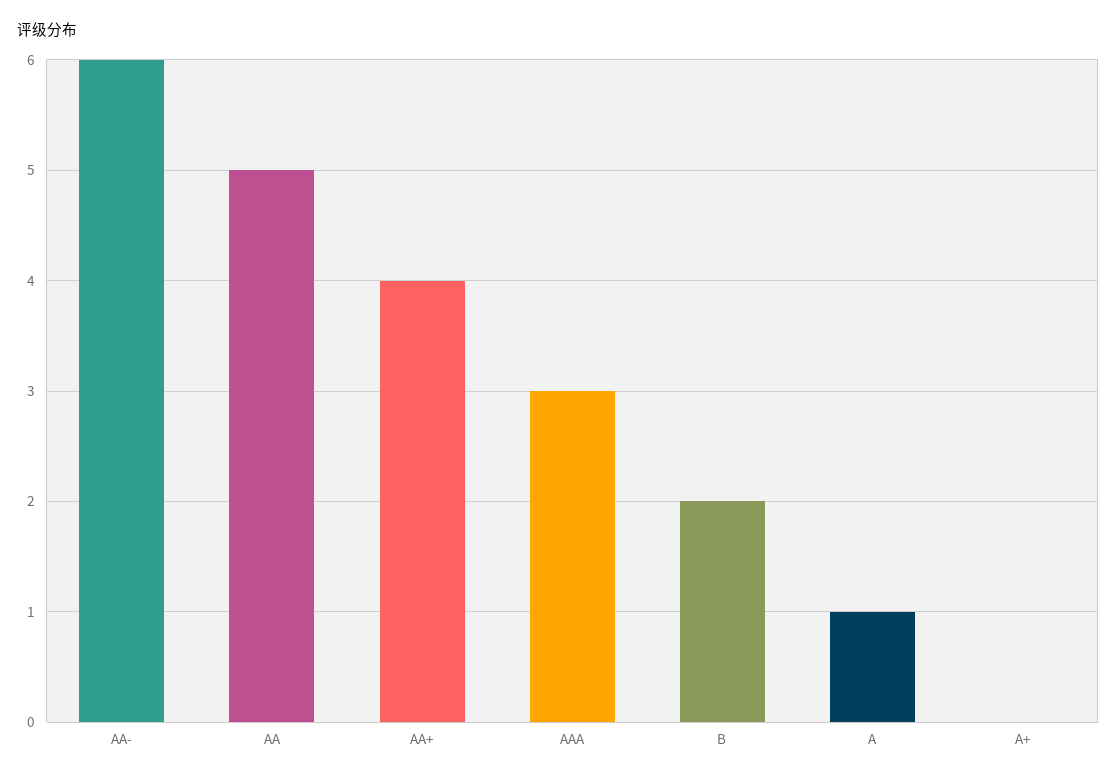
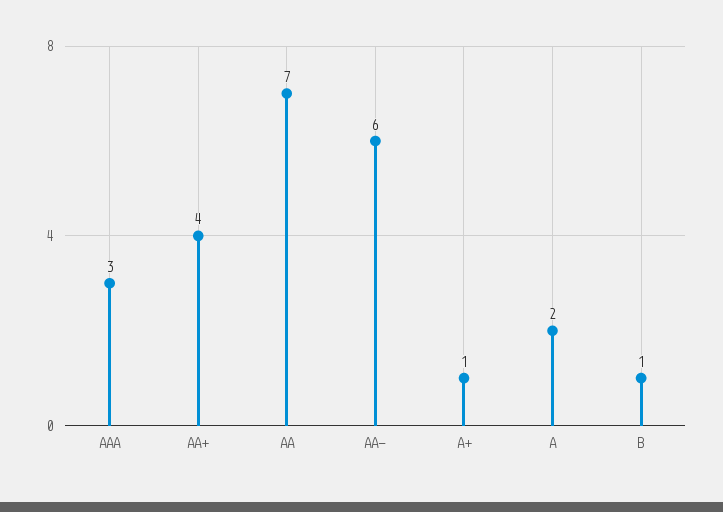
AA: 5 -> 7
B: 2 -> 1
A: 1 -> 2
A+: 0 -> 1

